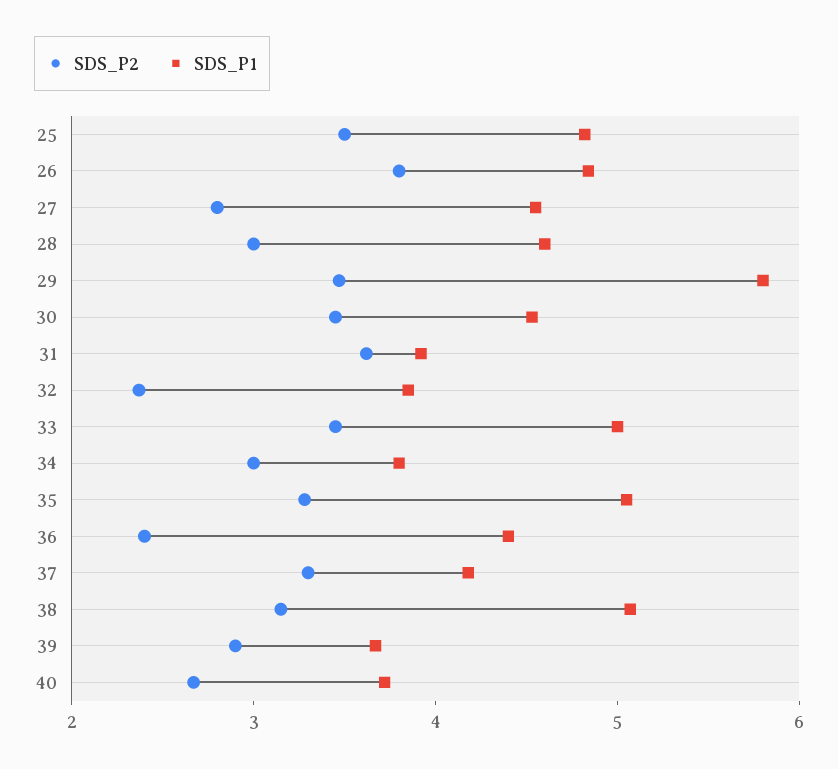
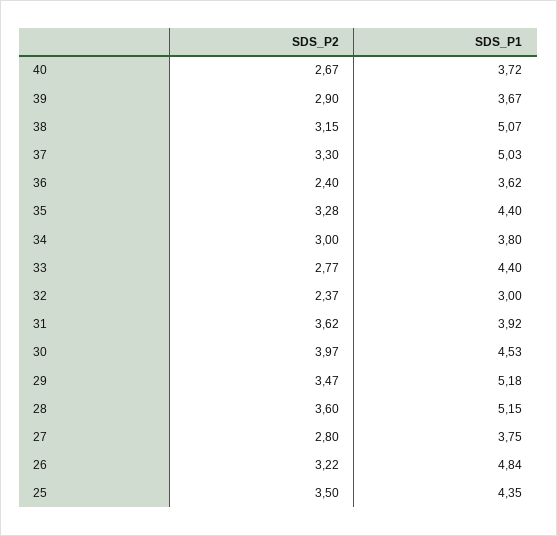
SDS_P1, 25: 4.8 -> 4.35
SDS_P2, 26: 3.8 -> 3.22
SDS_P1, 27: 4.6 -> 3.75
SDS_P2, 28: 3 -> 3.6
SDS_P1, 28: 4.6 -> 5.15
SDS_P1, 29: 5.8 -> 5.18
SDS_P2, 30: 3.4 -> 3.97
SDS_P1, 32: 3.8 -> 3
SDS_P2, 33: 3.4 -> 2.77
SDS_P1, 33: 5 -> 4.4
SDS_P1, 35: 5 -> 4.4
SDS_P1, 36: 4.4 -> 3.62
SDS_P1, 37: 4.2 -> 5.03

